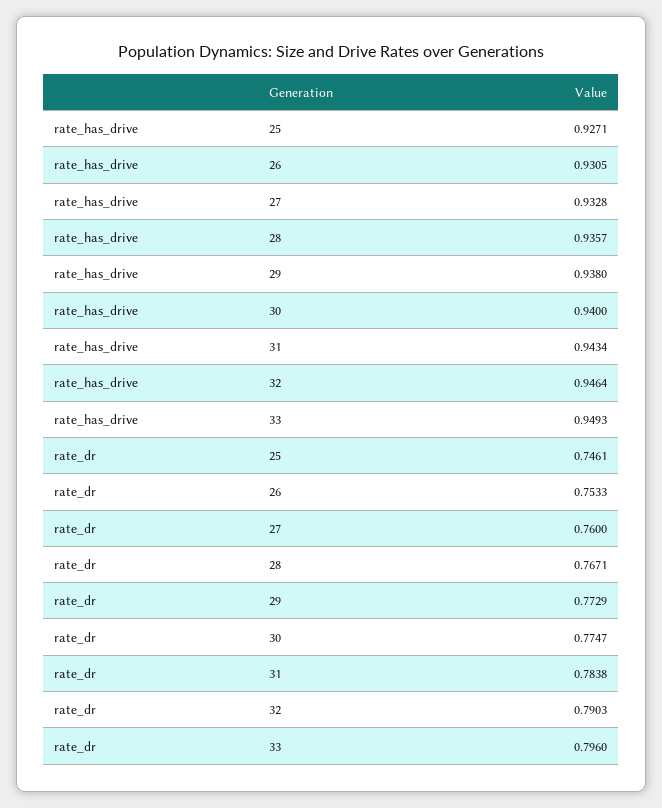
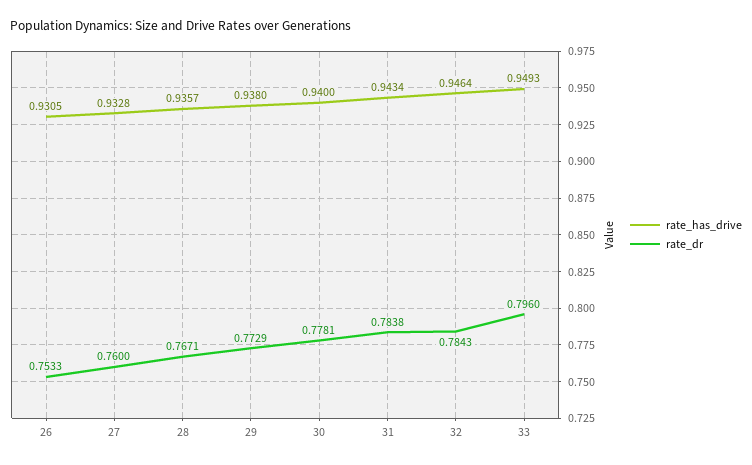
rate_has_drive, 25: 0.9271 -> none
rate_dr, 25: 0.7461 -> none
rate_dr, 30: 0.7747 -> 0.7781
rate_dr, 32: 0.7903 -> 0.7843

